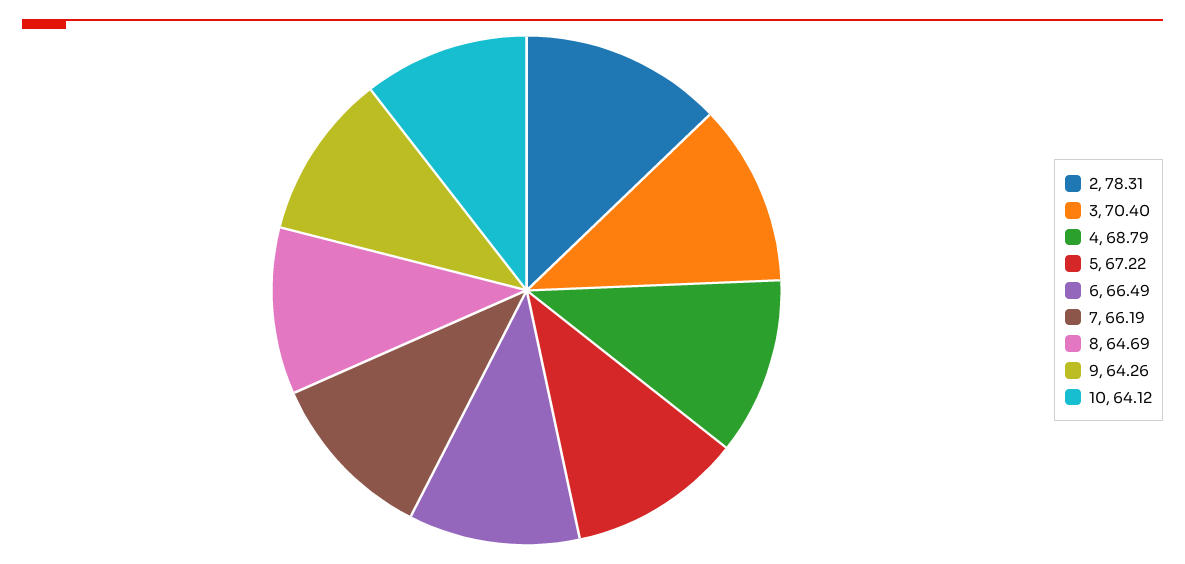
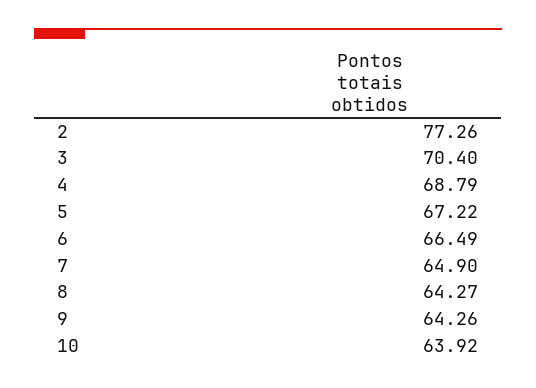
2: 78.31 -> 77.26
7: 66.19 -> 64.9
8: 64.69 -> 64.27
10: 64.12 -> 63.92

